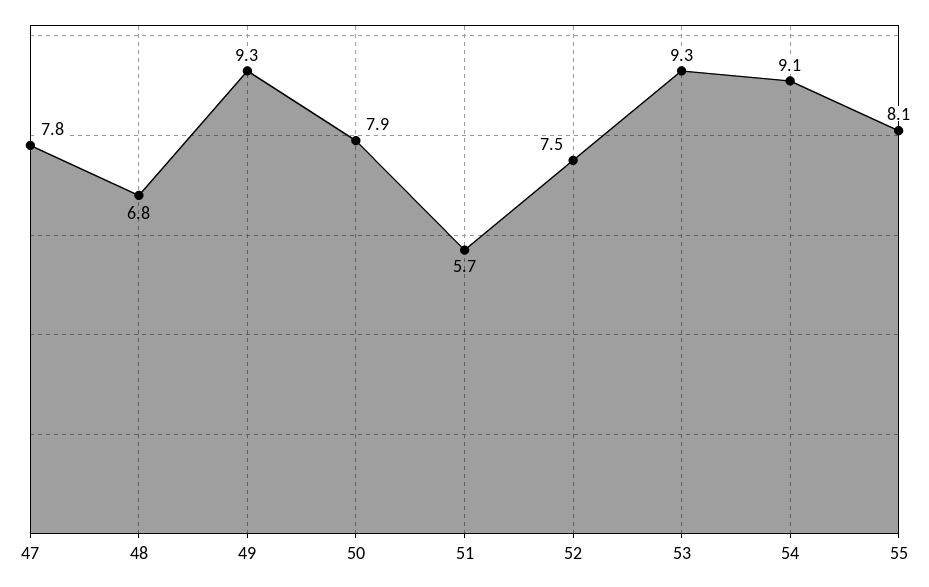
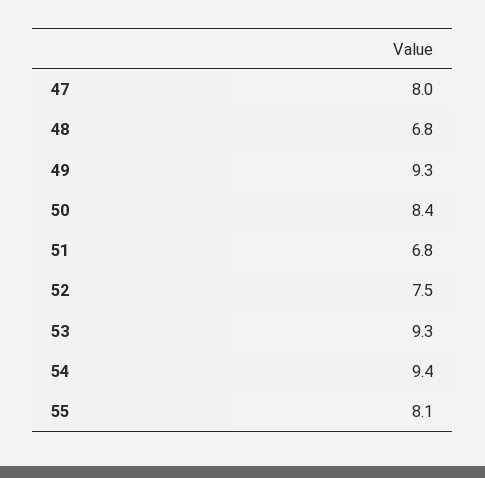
47: 7.8 -> 8
50: 7.9 -> 8.4
51: 5.7 -> 6.8
54: 9.1 -> 9.4

